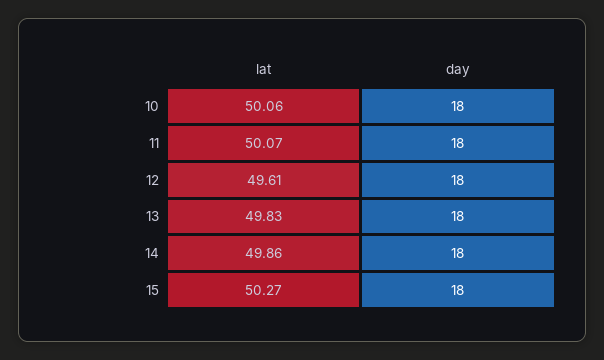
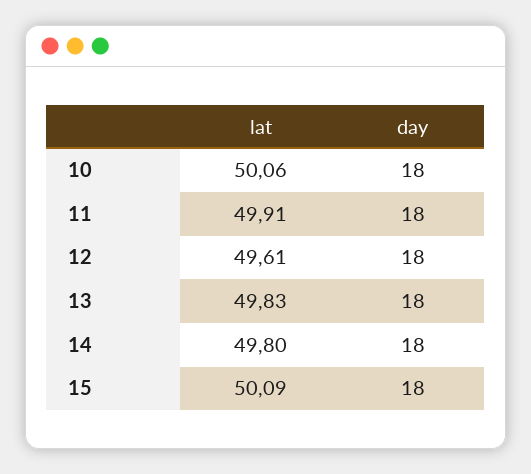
lat, 11: 50.07 -> 49.91
lat, 14: 49.86 -> 49.8
lat, 15: 50.27 -> 50.09

